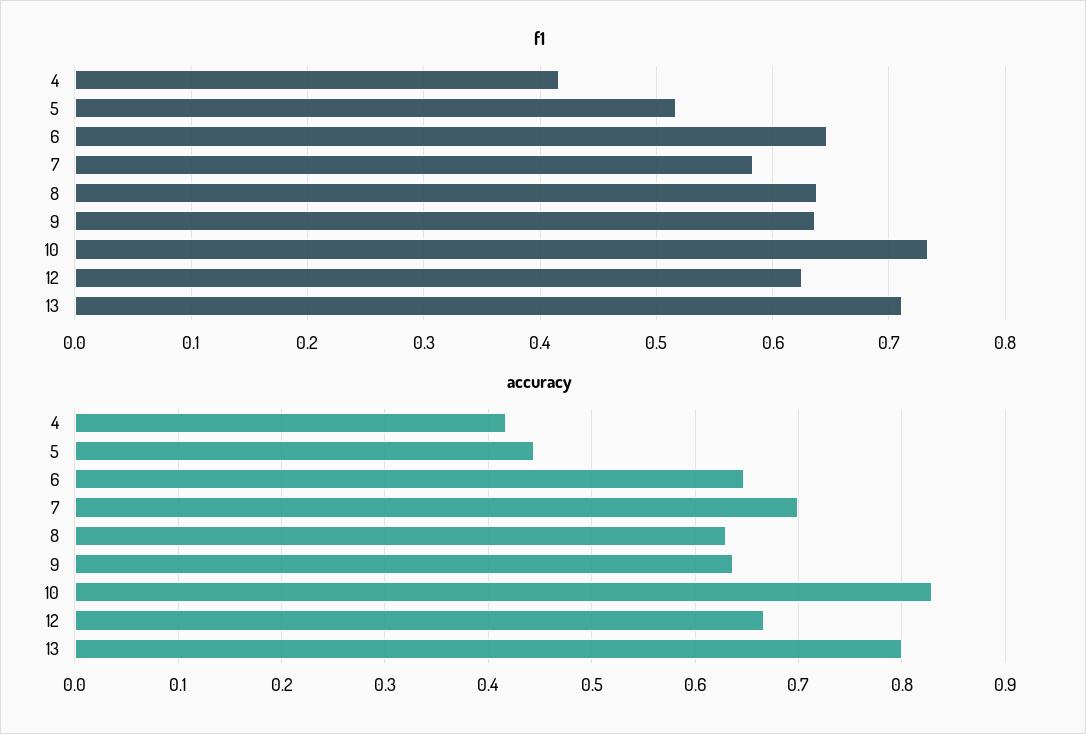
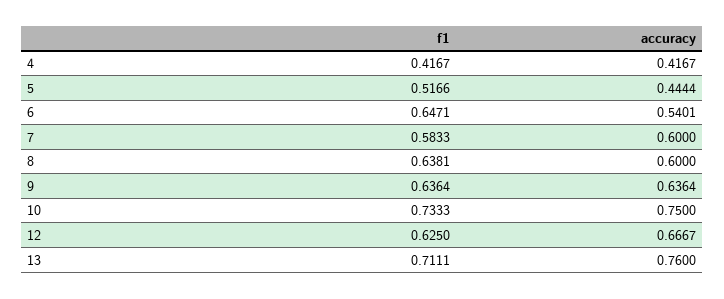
accuracy, 6: 0.65 -> 0.5401
accuracy, 7: 0.7 -> 0.6
accuracy, 8: 0.63 -> 0.6
accuracy, 10: 0.83 -> 0.75
accuracy, 13: 0.8 -> 0.76

